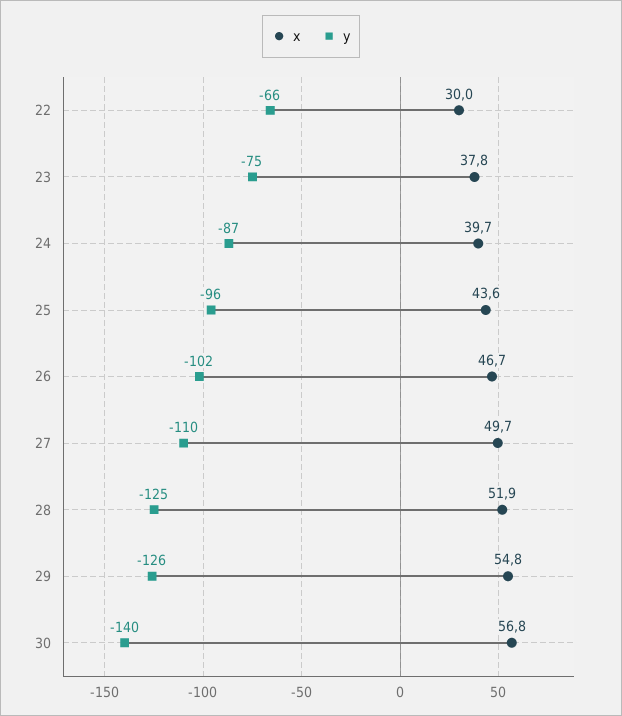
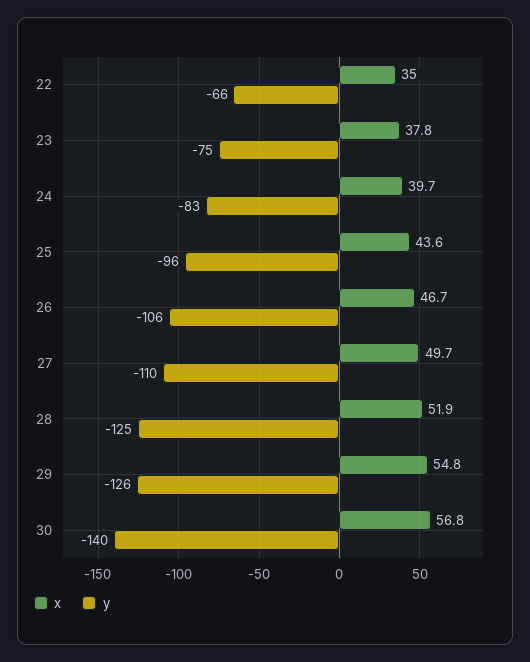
x, 22: 30 -> 35
y, 24: -87 -> -83
y, 26: -102 -> -106

